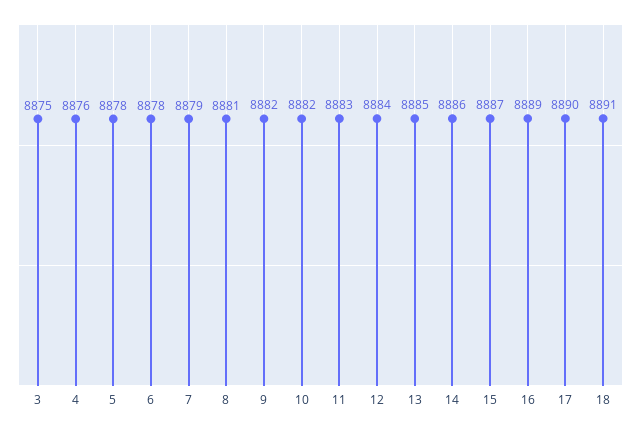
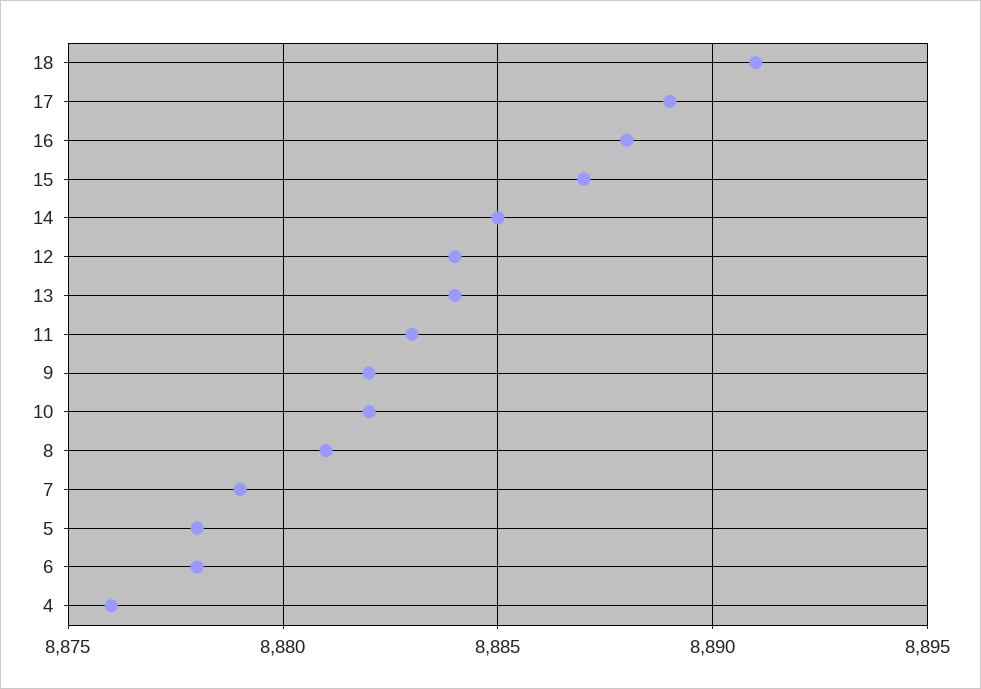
3: 8875 -> none
13: 8885 -> 8884
14: 8886 -> 8885
16: 8889 -> 8888
17: 8890 -> 8889

